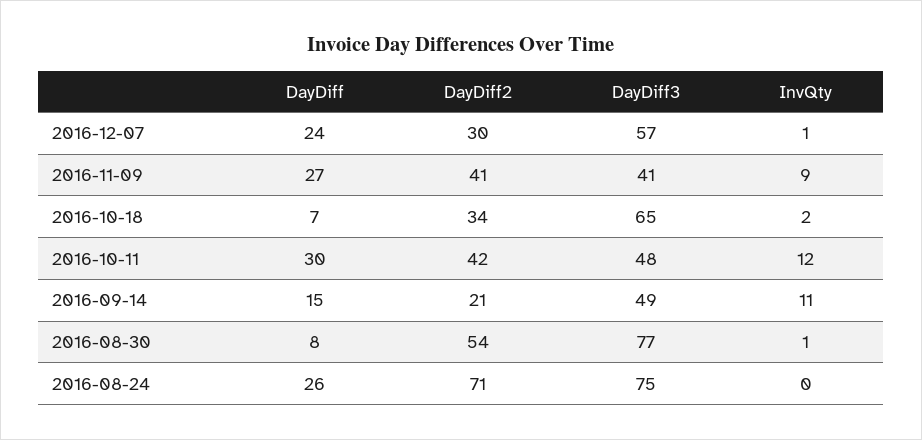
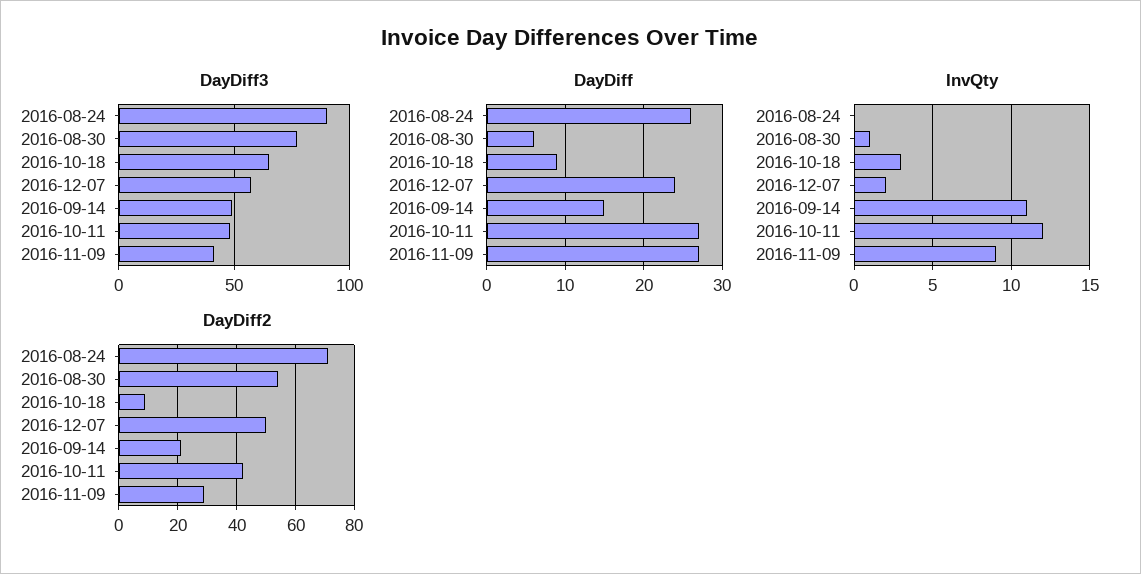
DayDiff2, 2016-12-07: 30 -> 50
InvQty, 2016-12-07: 1 -> 2
DayDiff2, 2016-11-09: 41 -> 30
DayDiff, 2016-10-18: 7 -> 9
DayDiff2, 2016-10-18: 34 -> 10
InvQty, 2016-10-18: 2 -> 3
DayDiff, 2016-10-11: 30 -> 27
DayDiff, 2016-08-30: 8 -> 6
DayDiff3, 2016-08-24: 75 -> 90

